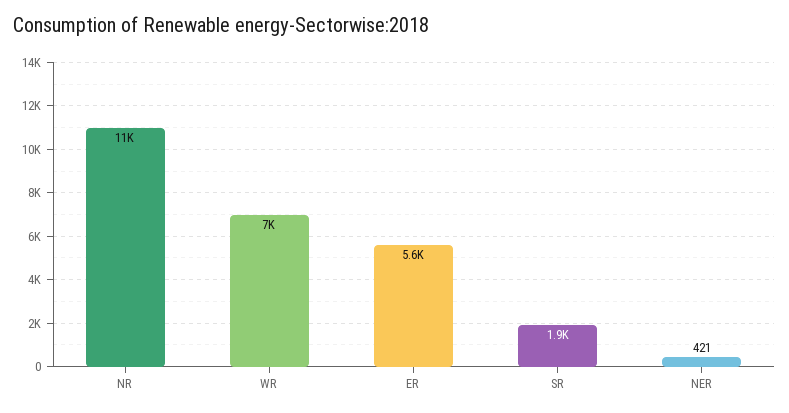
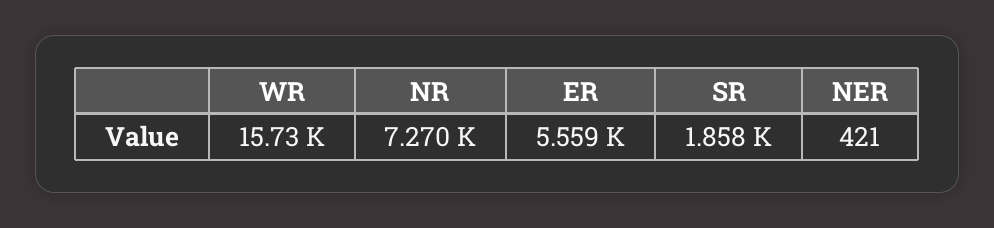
NR: 11000 -> 7270
WR: 7000 -> 15730

